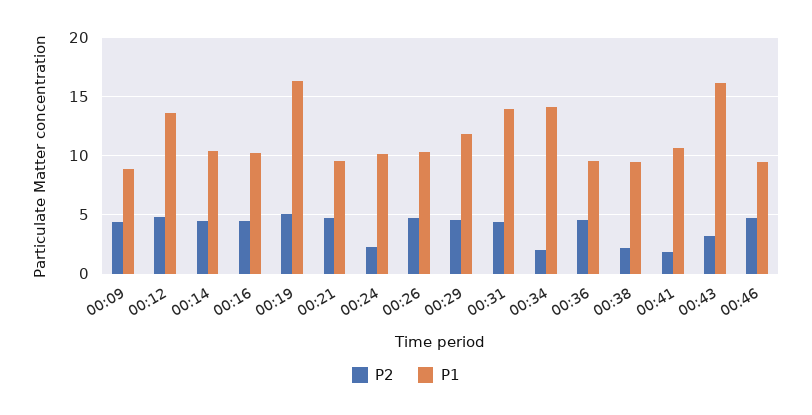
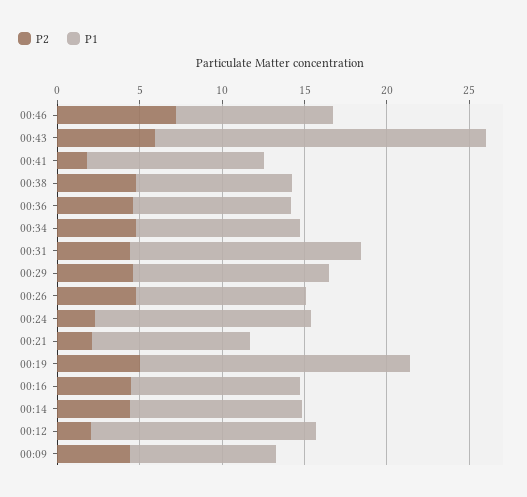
P2, 00:12: 5 -> 2
P2, 00:21: 5 -> 2
P1, 00:24: 10 -> 13
P2, 00:34: 2 -> 5
P1, 00:34: 14 -> 10
P2, 00:38: 2 -> 5
P2, 00:43: 3 -> 6
P1, 00:43: 16 -> 20
P2, 00:46: 5 -> 7

